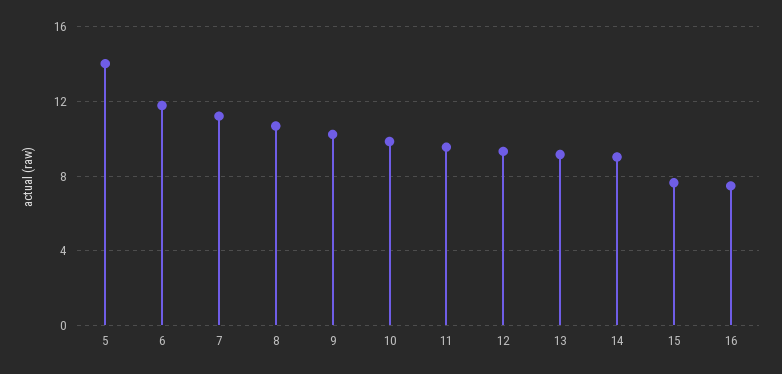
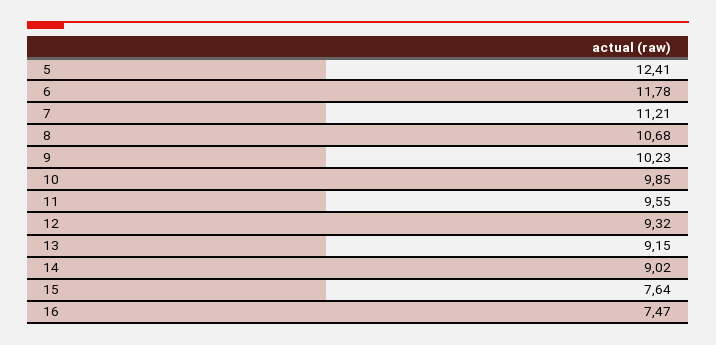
5: 14 -> 12.41

